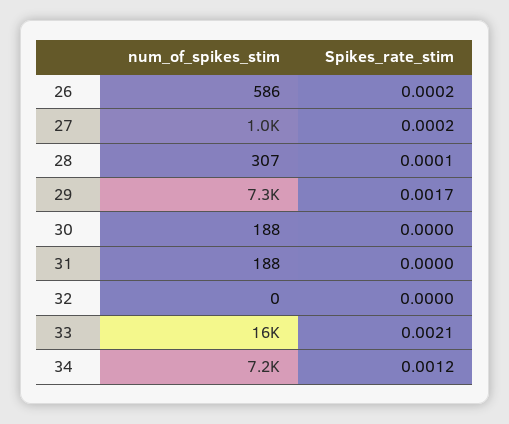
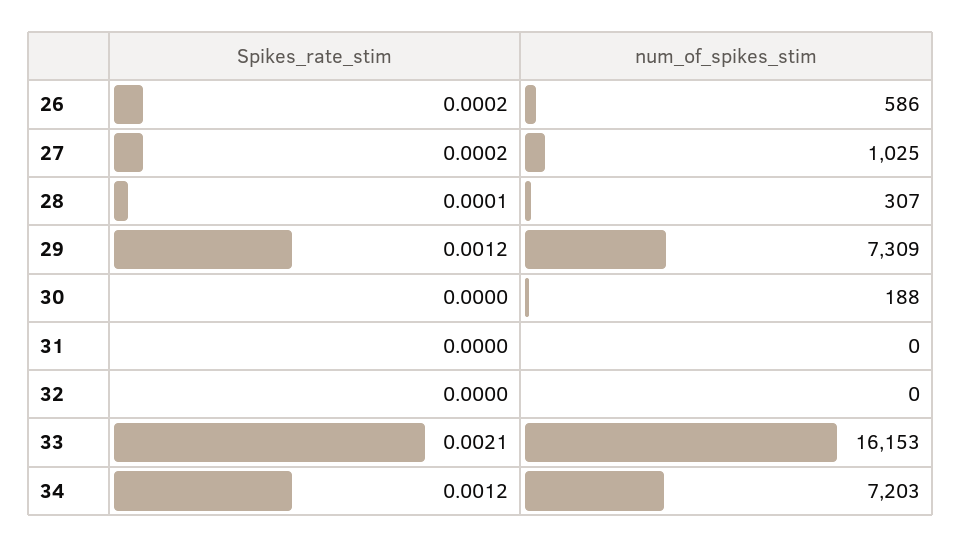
Spikes_rate_stim, 29: 0.0017 -> 0.0012
num_of_spikes_stim, 31: 188 -> 0

